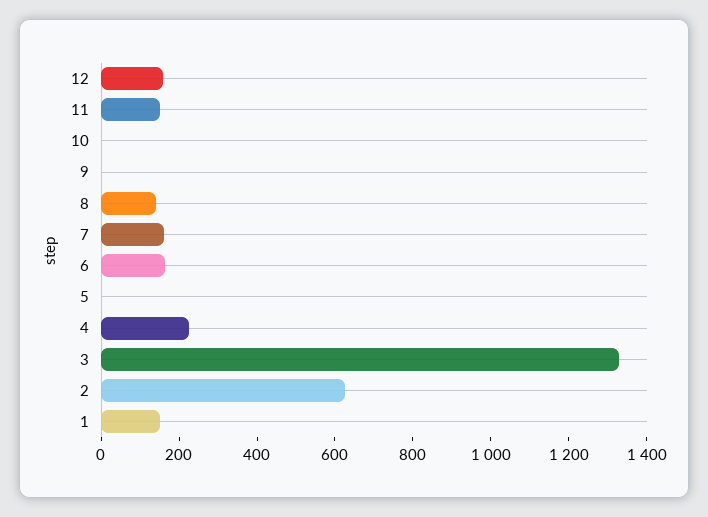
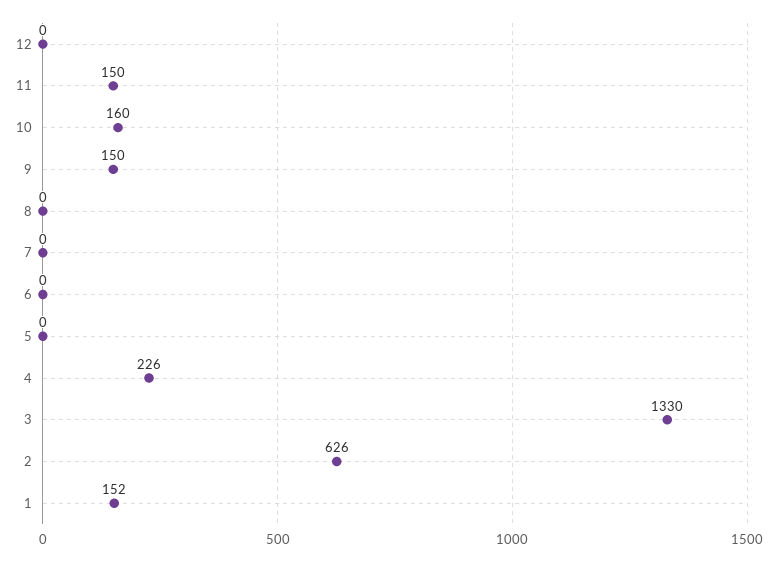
12: 150 -> 0
10: 0 -> 160
9: 0 -> 150
8: 150 -> 0
7: 150 -> 0
6: 150 -> 0

